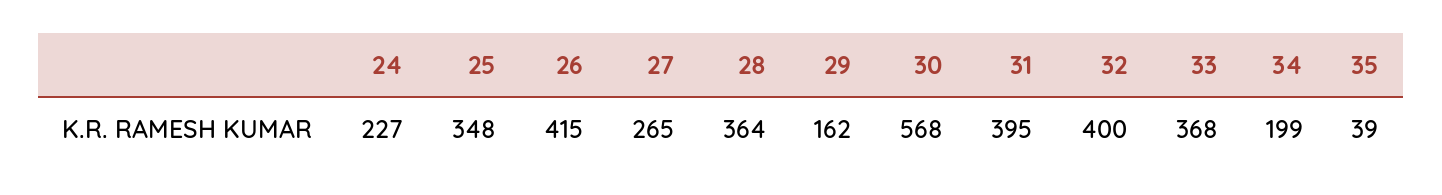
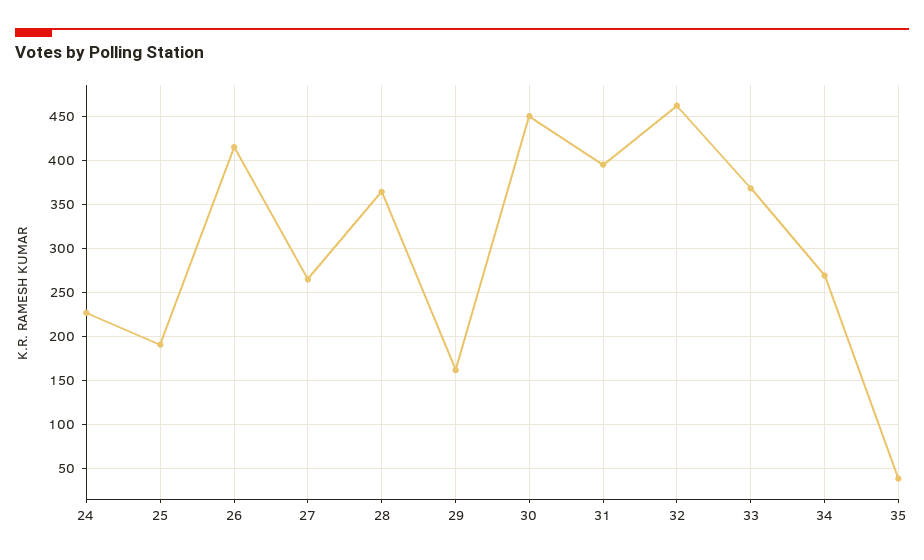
25: 348 -> 190
30: 568 -> 450
32: 400 -> 460
34: 199 -> 270

